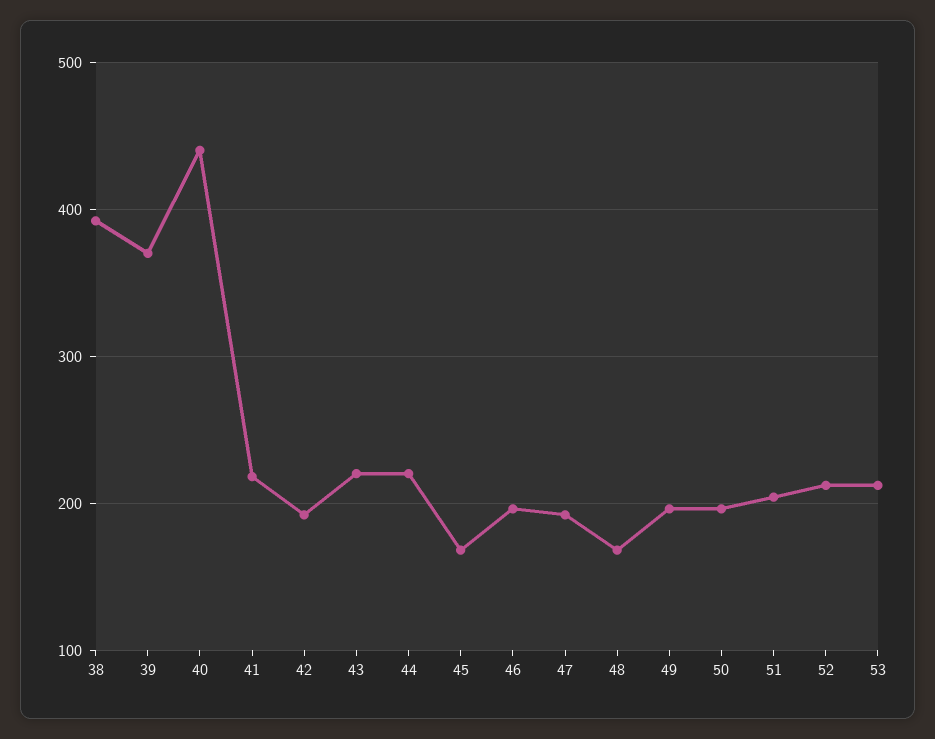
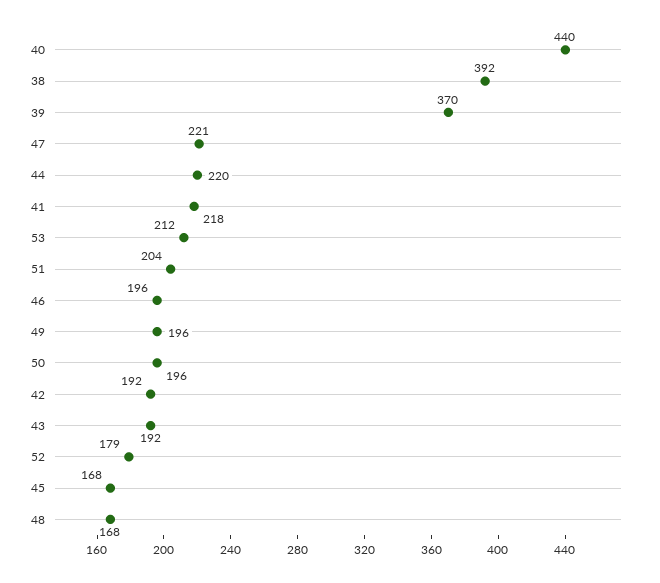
43: 220 -> 192
47: 190 -> 221
52: 210 -> 179

